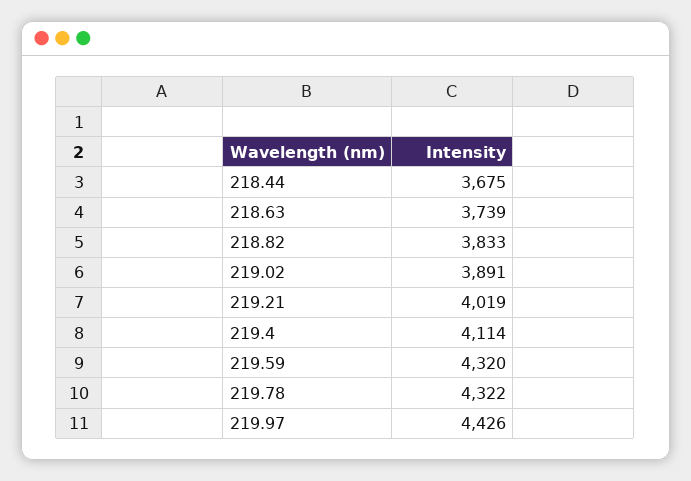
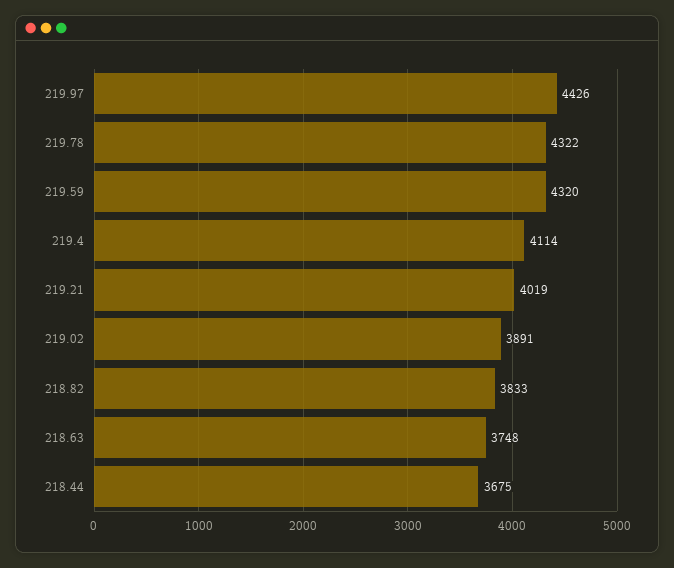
218.63: 3739 -> 3748

